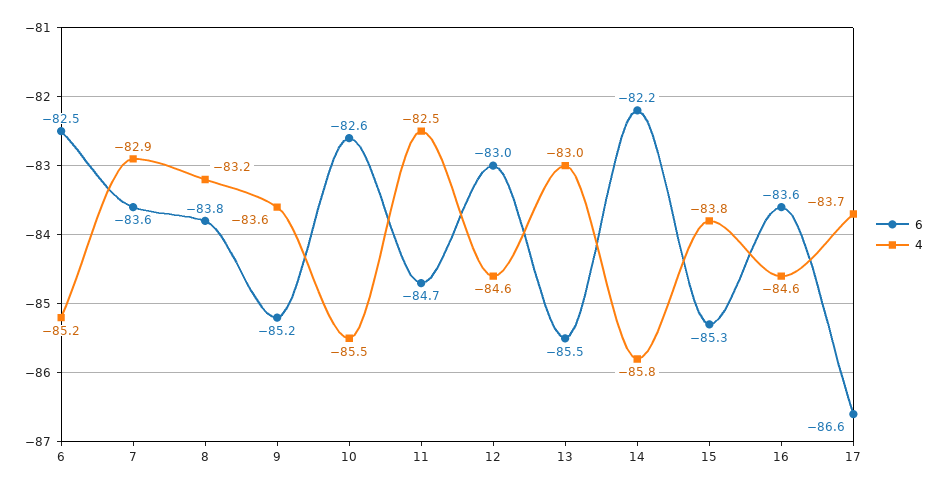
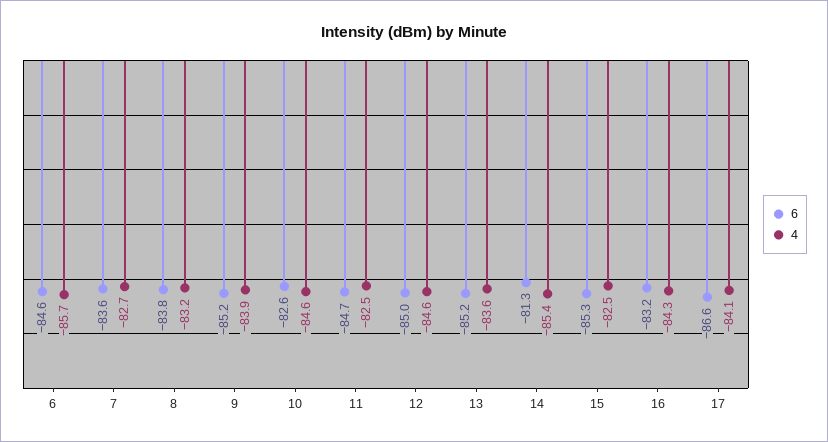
6, 6: -82.5 -> -84.6
4, 6: -85.2 -> -85.7
4, 7: -82.9 -> -82.7
4, 9: -83.6 -> -83.9
4, 10: -85.5 -> -84.6
6, 12: -83 -> -85
6, 13: -85.5 -> -85.2
4, 13: -83 -> -83.6
6, 14: -82.2 -> -81.3
4, 14: -85.8 -> -85.4
4, 15: -83.8 -> -82.5
6, 16: -83.6 -> -83.2
4, 16: -84.6 -> -84.3
4, 17: -83.7 -> -84.1

